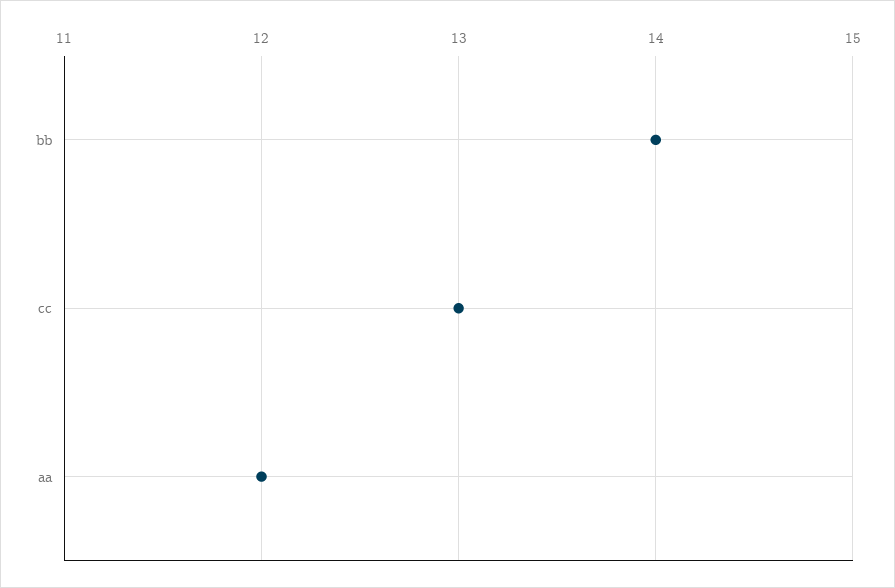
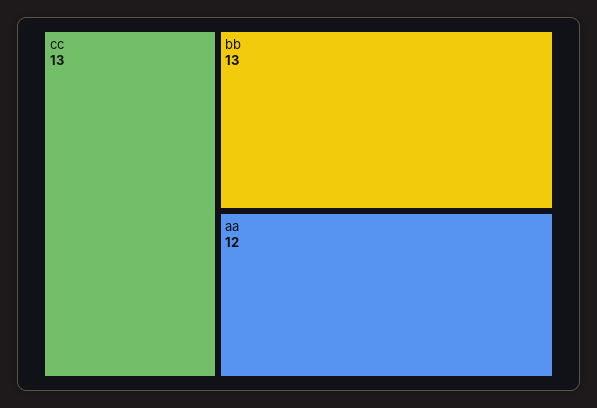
bb: 14 -> 13

